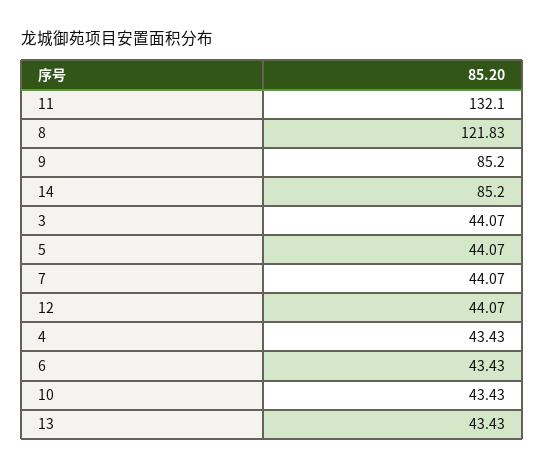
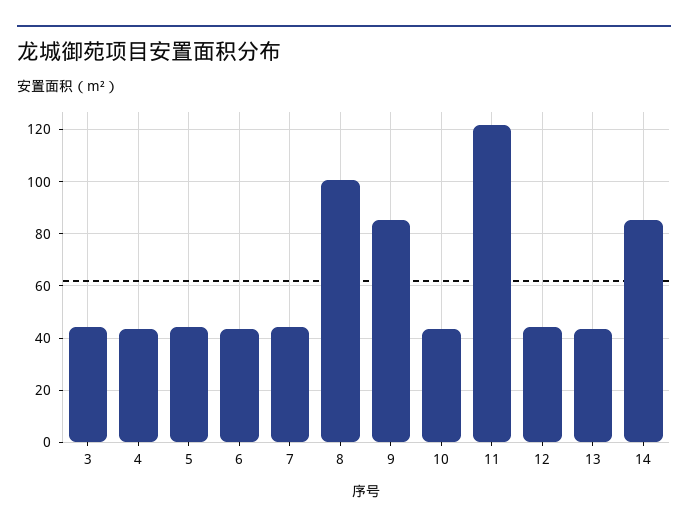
11: 132.1 -> 122.5
8: 121.83 -> 100

